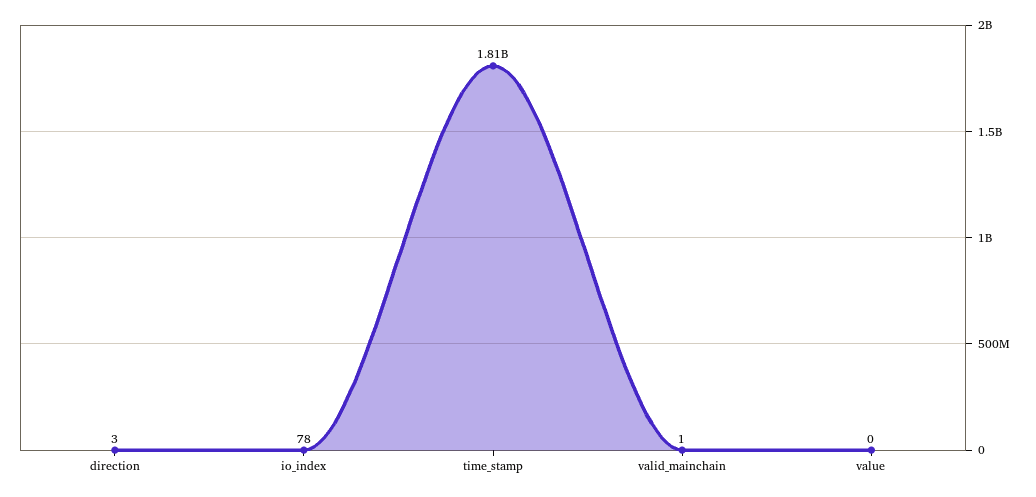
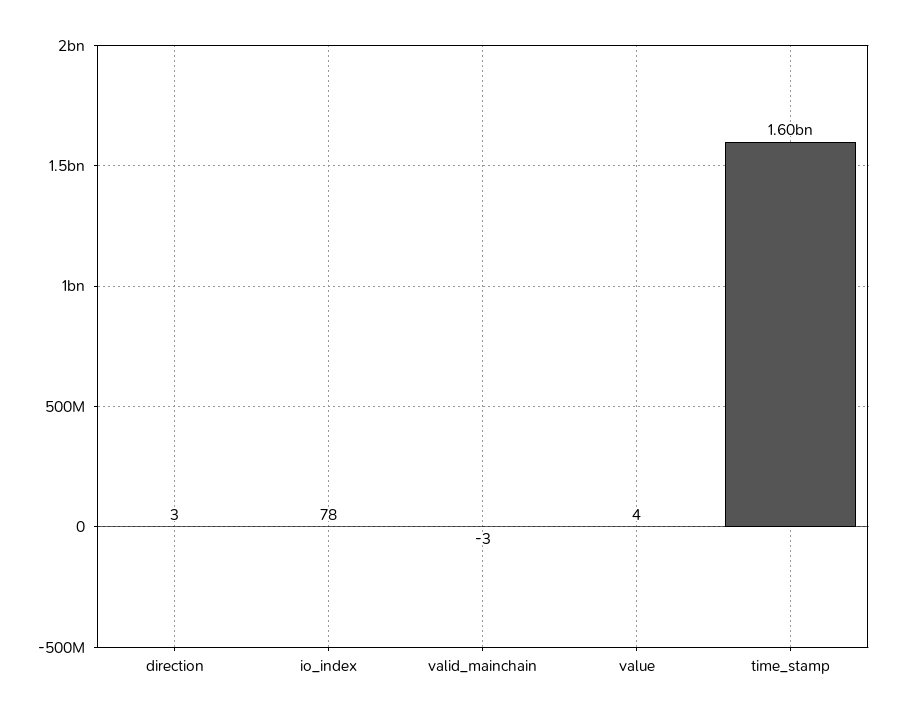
time_stamp: 1810000000 -> 1600000000
valid_mainchain: 1 -> -3
value: 0 -> 4

